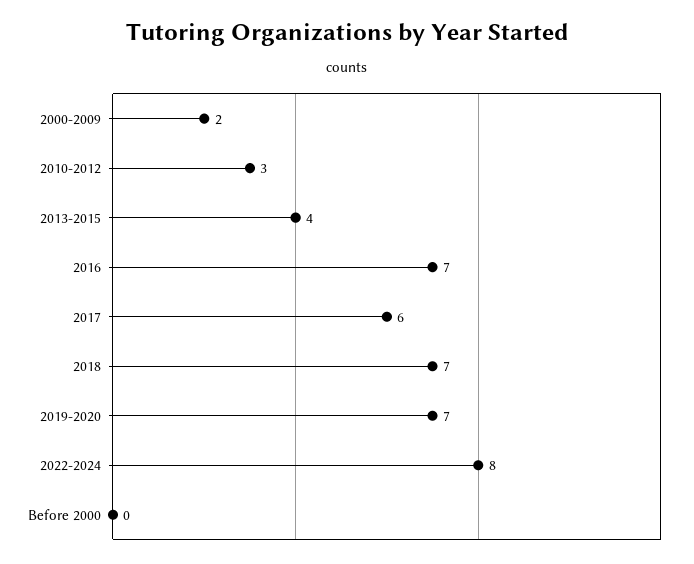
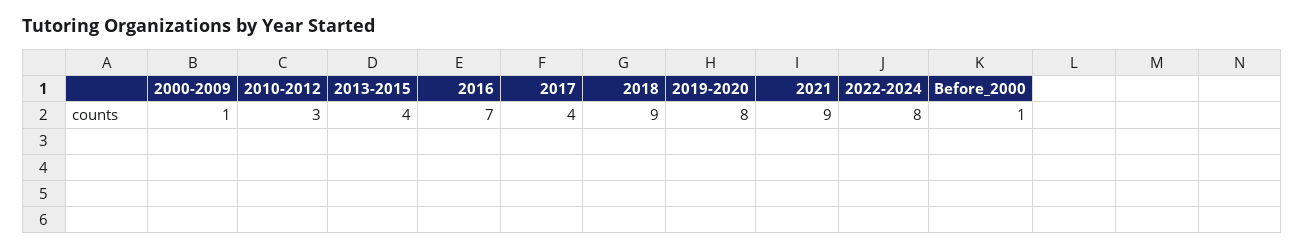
2000-2009: 2 -> 1
2017: 6 -> 4
2018: 7 -> 9
2019-2020: 7 -> 8
Before 2000: 0 -> 1
2021: none -> 9

